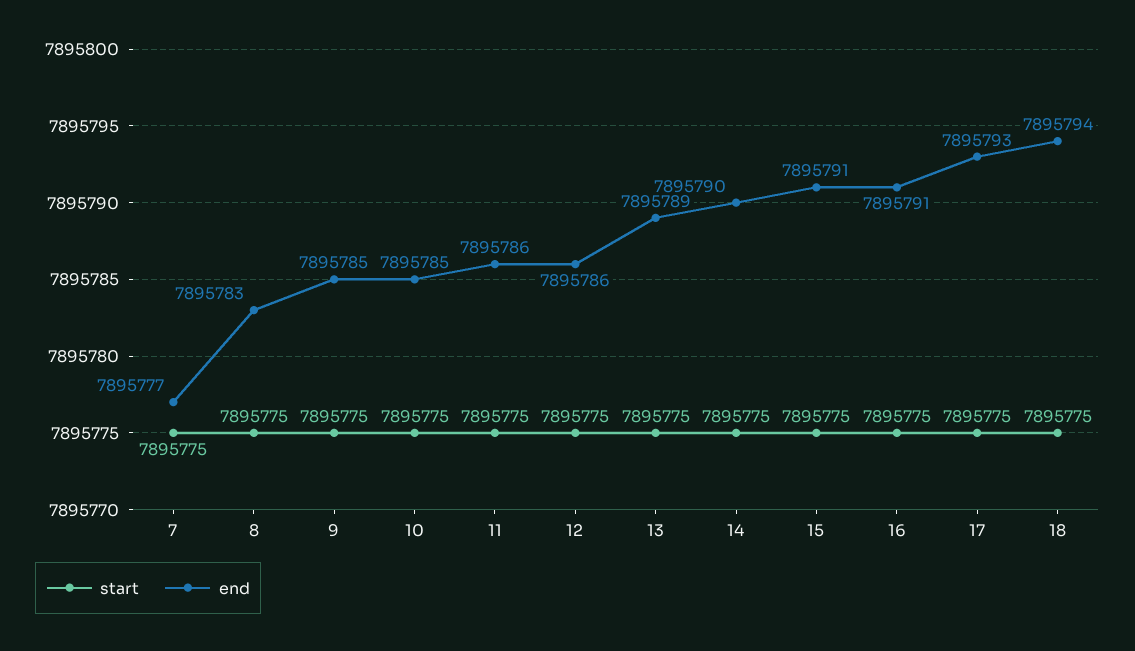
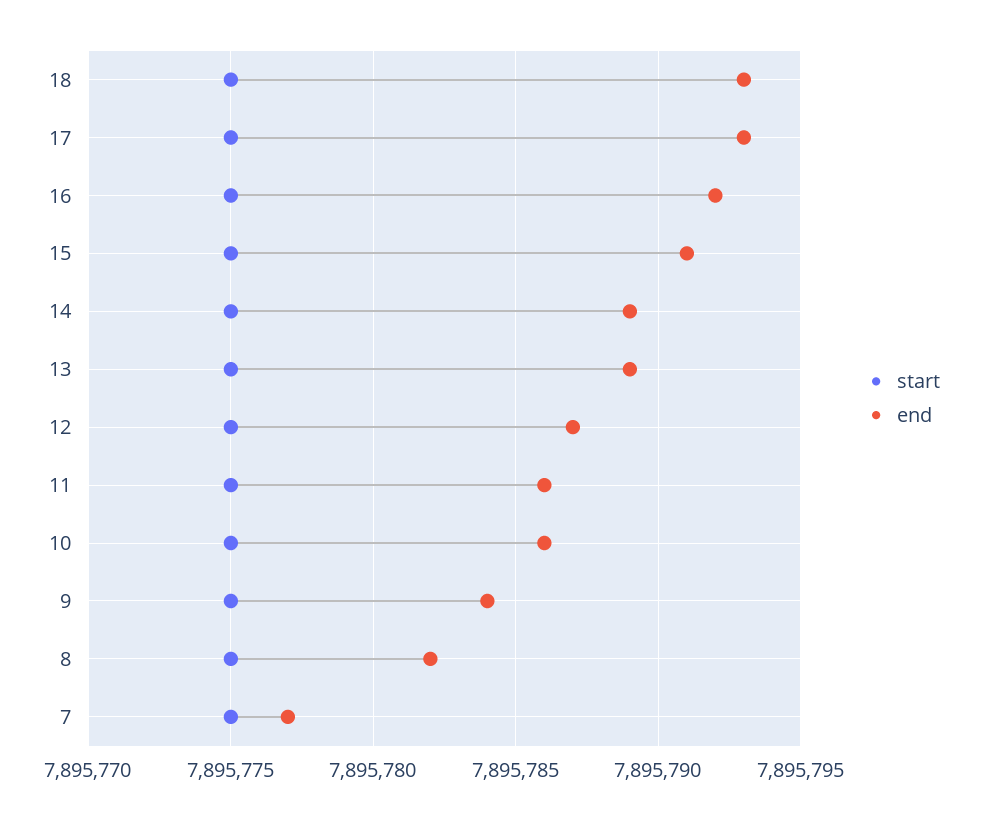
end, 8: 7895783 -> 7895782
end, 9: 7895785 -> 7895784
end, 10: 7895785 -> 7895786
end, 12: 7895786 -> 7895787
end, 14: 7895790 -> 7895789
end, 16: 7895791 -> 7895792
end, 18: 7895794 -> 7895793

